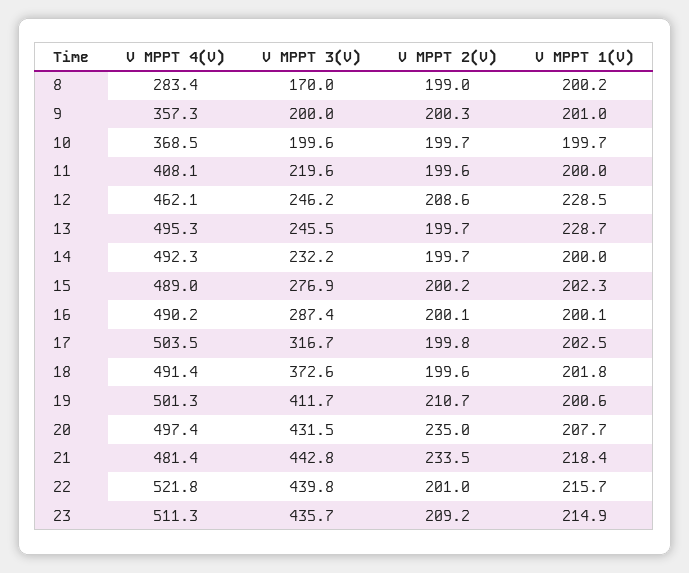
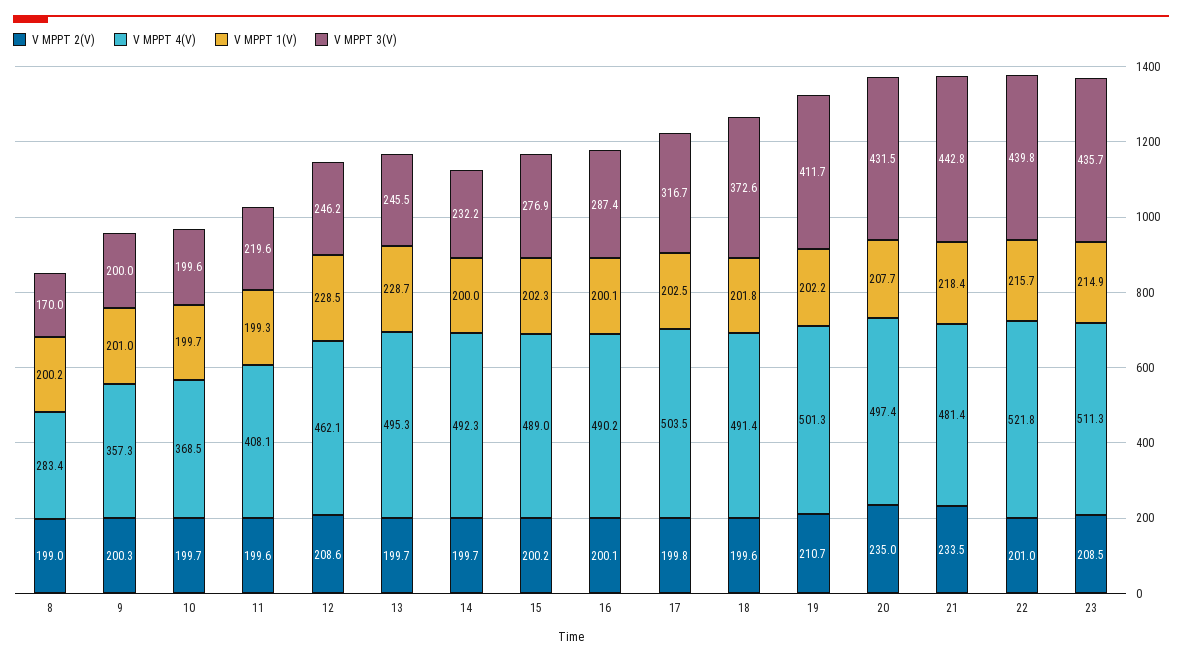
V MPPT 1(V), 11: 200 -> 199.3
V MPPT 1(V), 19: 200.6 -> 202.2
V MPPT 2(V), 23: 209.2 -> 208.5

